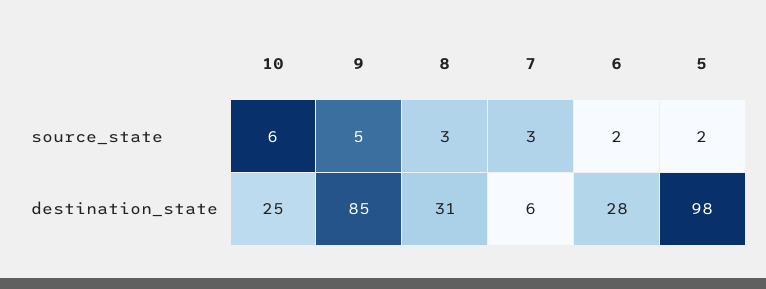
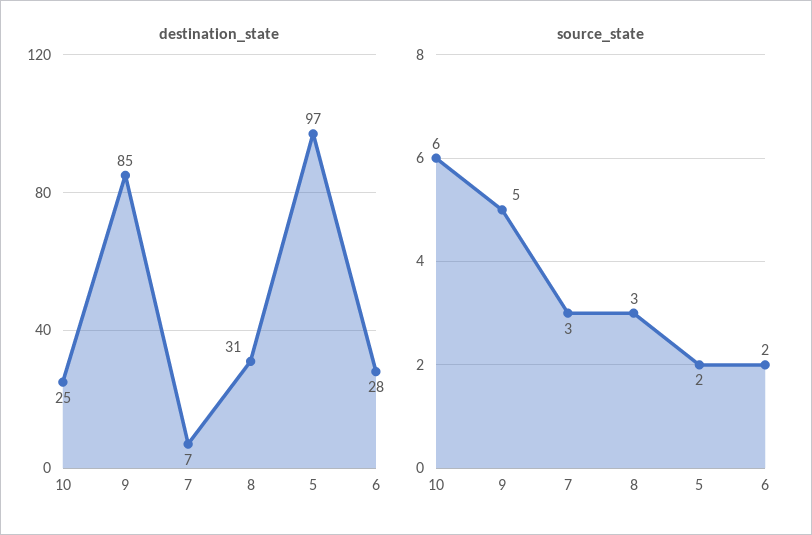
destination_state, 7: 6 -> 7
destination_state, 5: 98 -> 97

